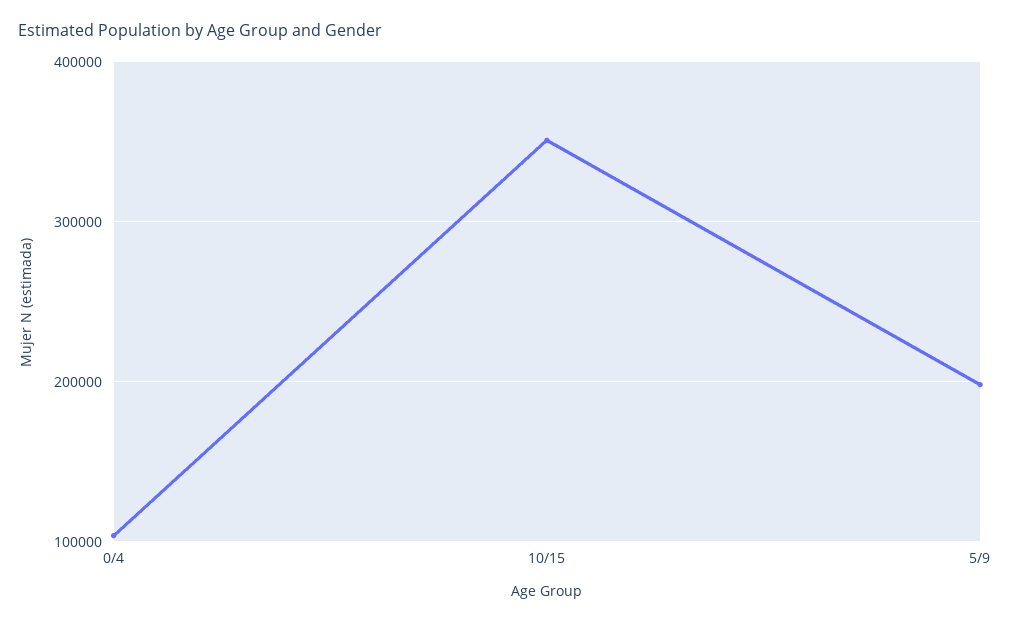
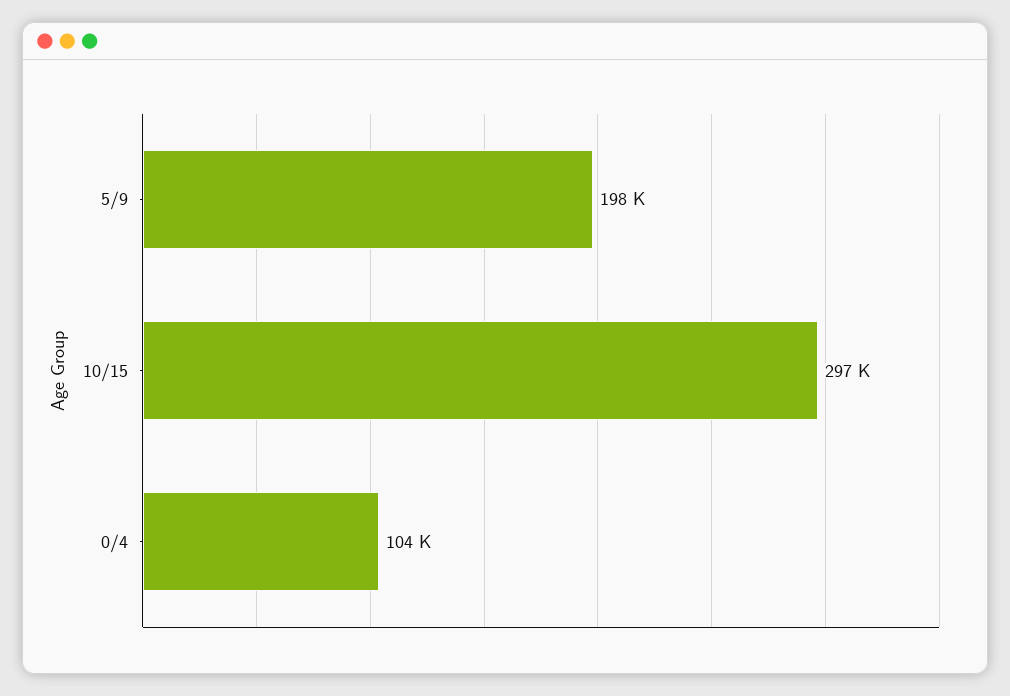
10/15: 350000 -> 297000

